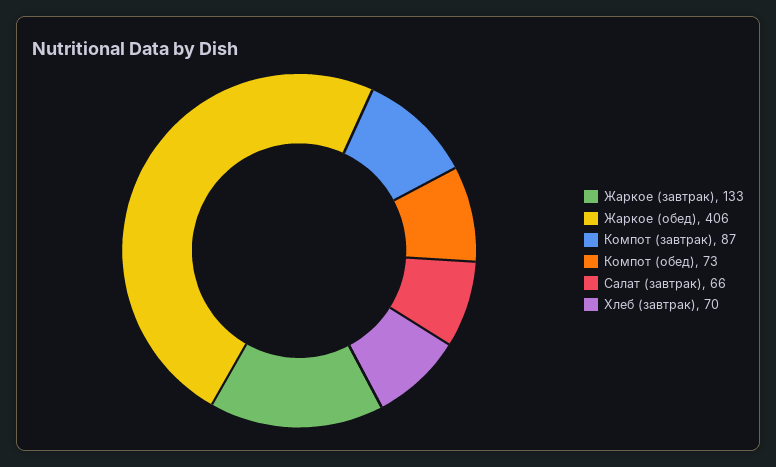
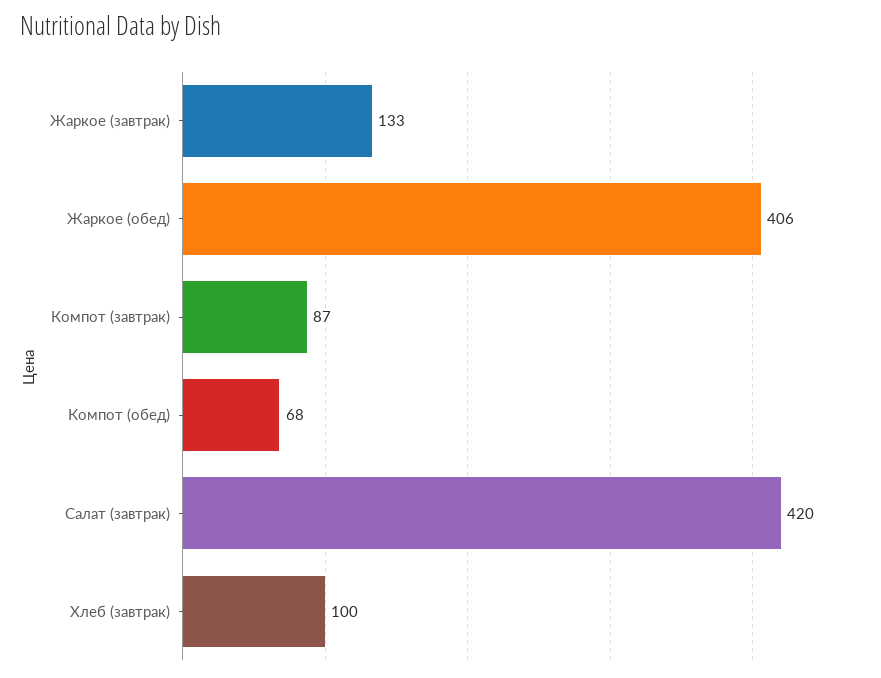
Компот (обед): 73 -> 68
Салат (завтрак): 66 -> 420
Хлеб (завтрак): 70 -> 100

